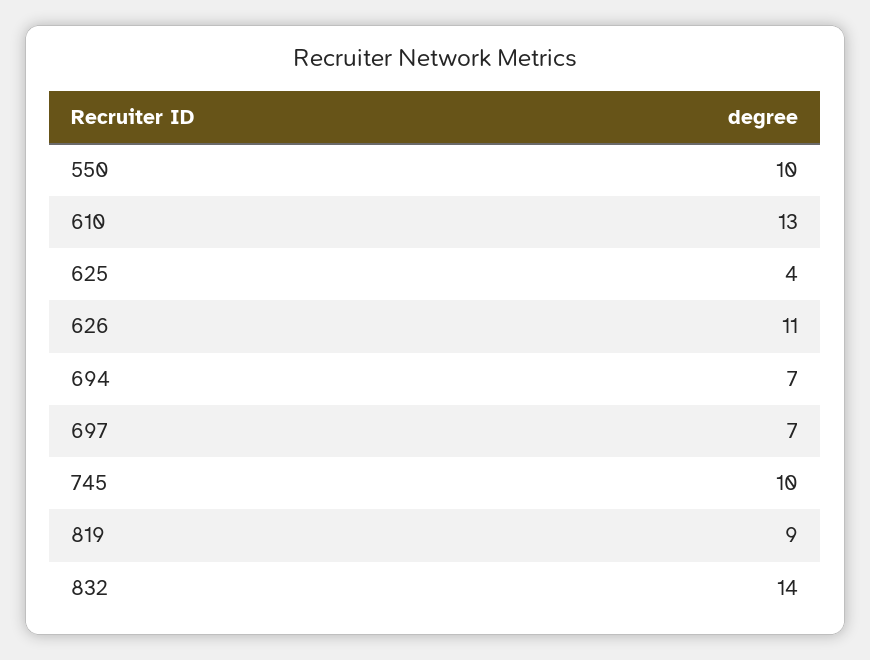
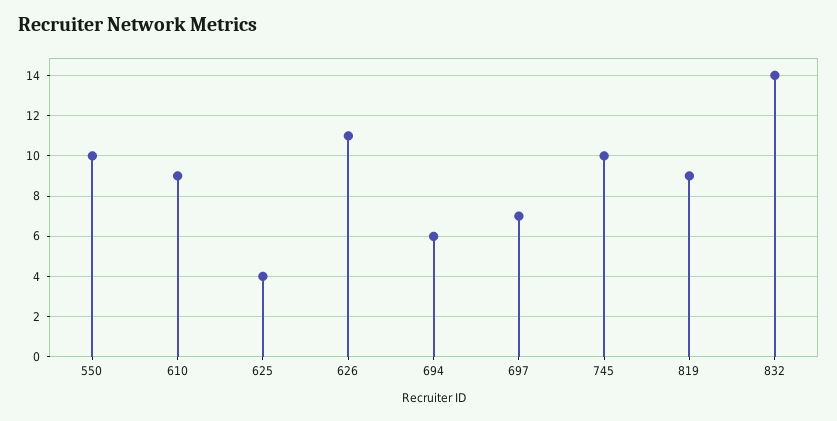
610: 13 -> 9
694: 7 -> 6

